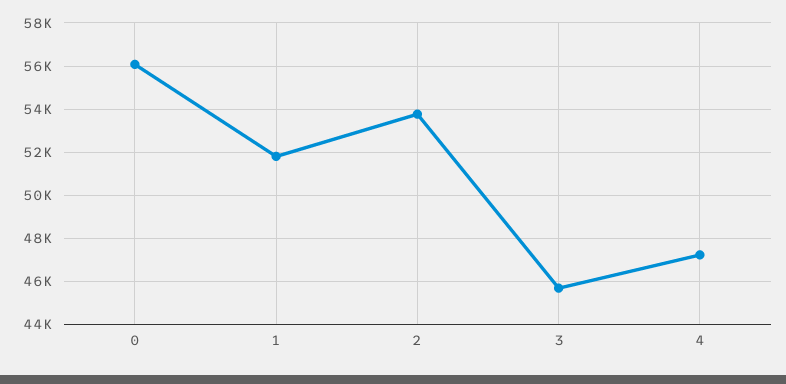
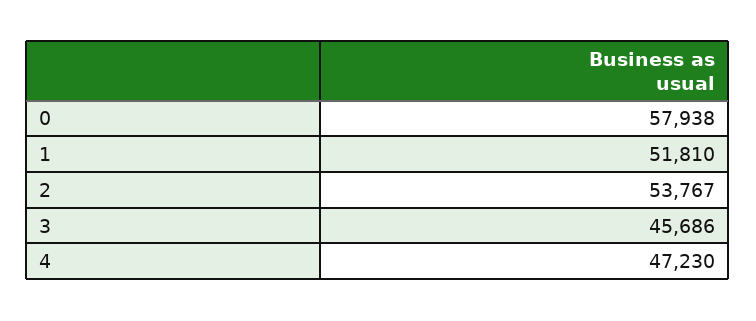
0: 56000 -> 57938

